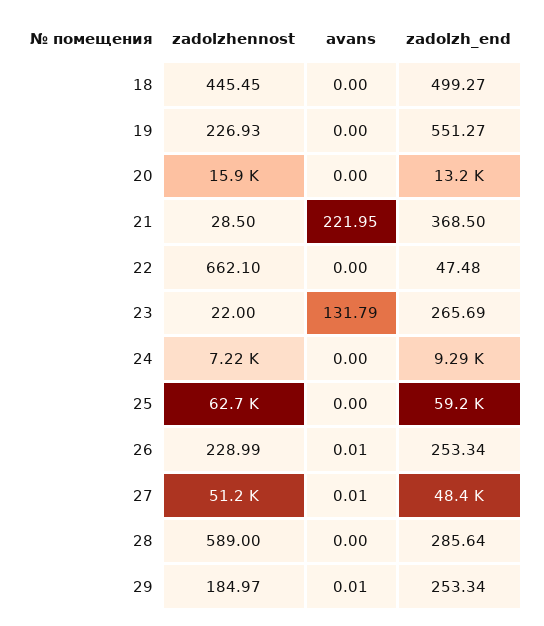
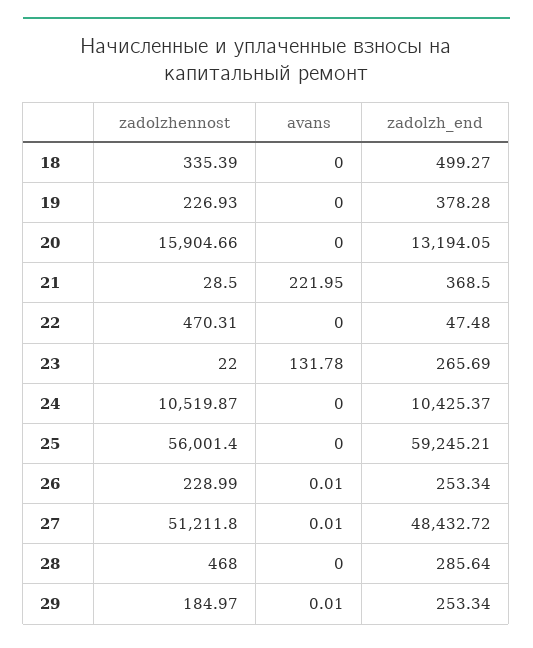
zadolzhennost, 18: 445.45 -> 335.39
zadolzh_end, 19: 551.27 -> 378.28
zadolzhennost, 22: 662.1 -> 470.31
avans, 23: 131.79 -> 131.78
zadolzhennost, 24: 7220 -> 10519.87
zadolzh_end, 24: 9290 -> 10425.37
zadolzhennost, 25: 62700 -> 56001.4
zadolzhennost, 28: 589 -> 468

